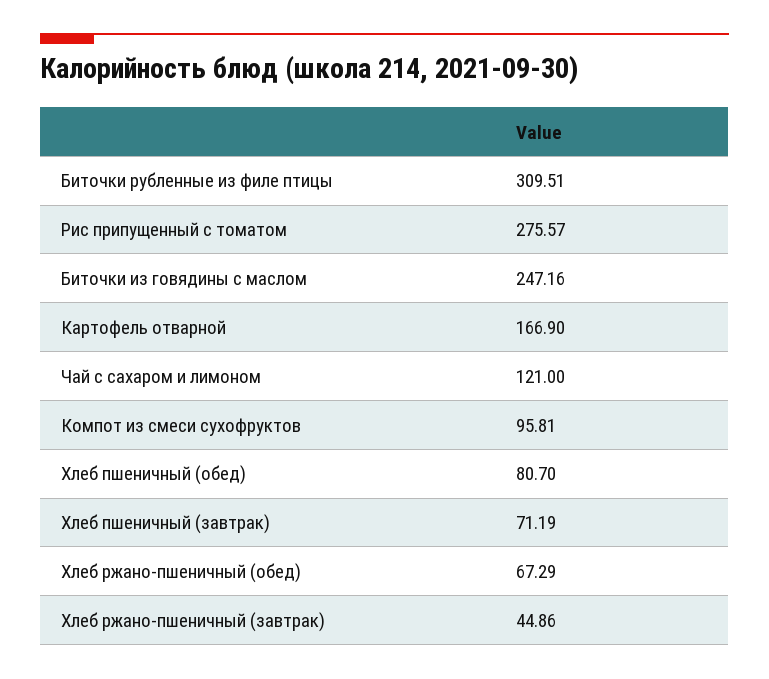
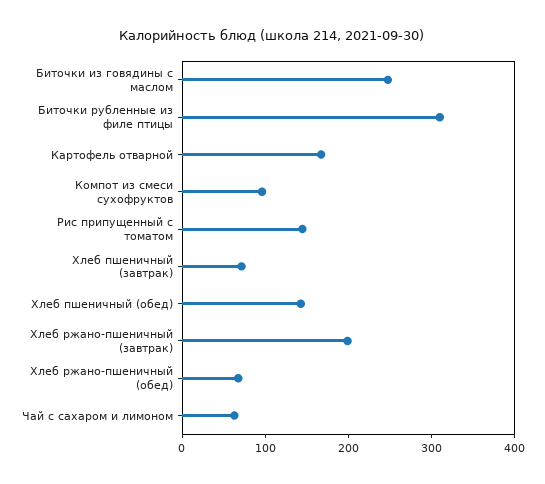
Рис припущенный с томатом: 275.57 -> 140
Чай с сахаром и лимоном: 121 -> 60
Хлеб пшеничный (обед): 80.7 -> 140
Хлеб ржано-пшеничный (завтрак): 44.86 -> 200

